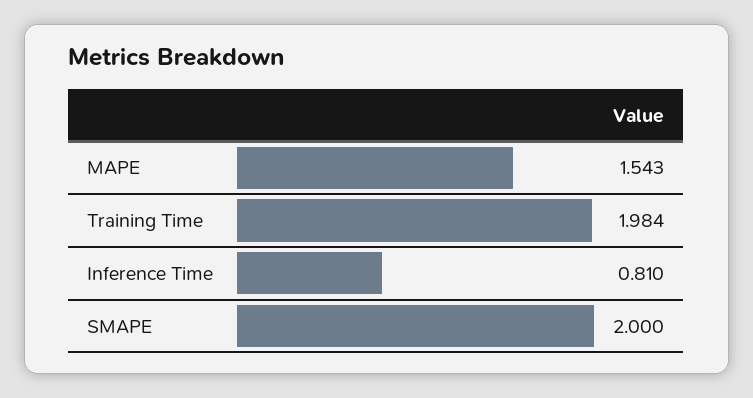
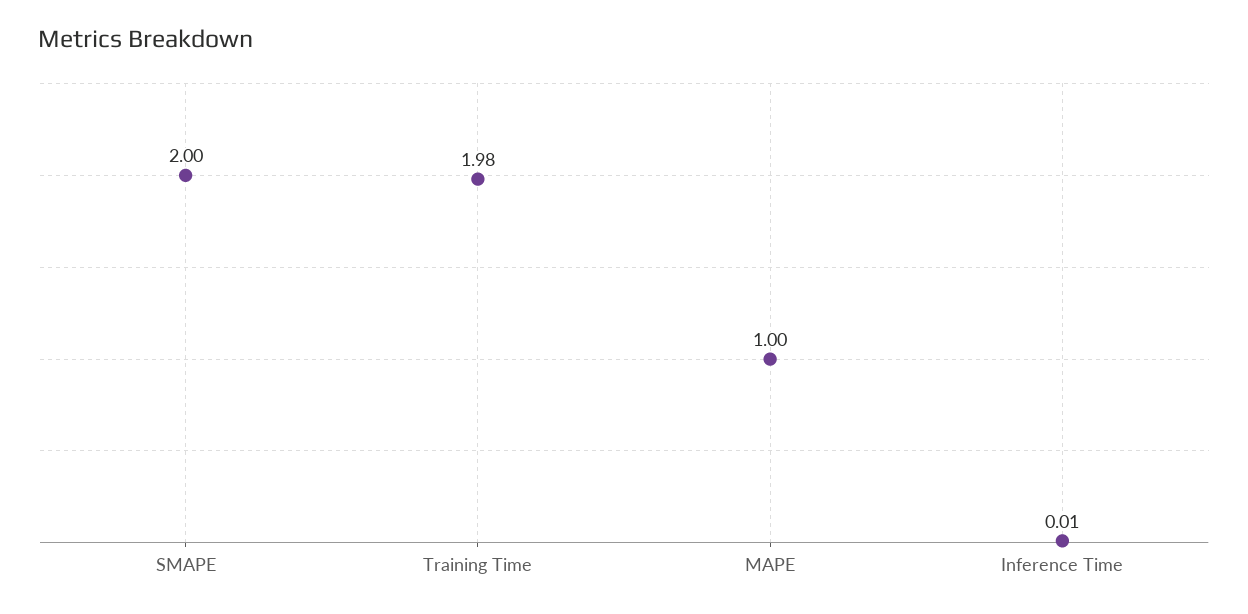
MAPE: 1.543 -> 1
Inference Time: 0.81 -> 0.01

